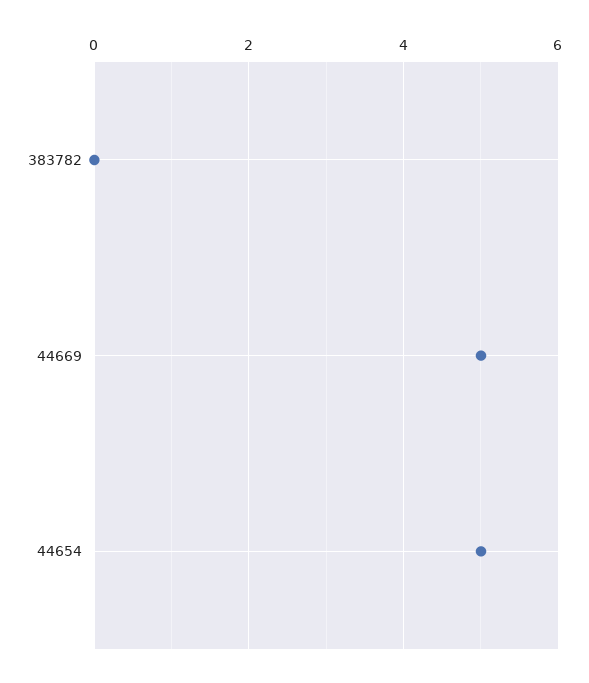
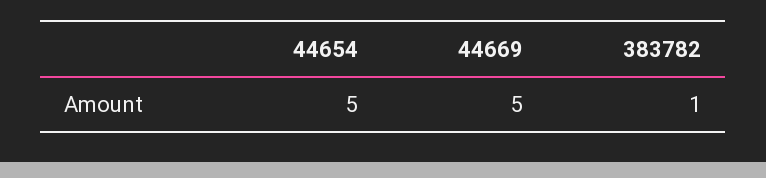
383782: 0 -> 1

